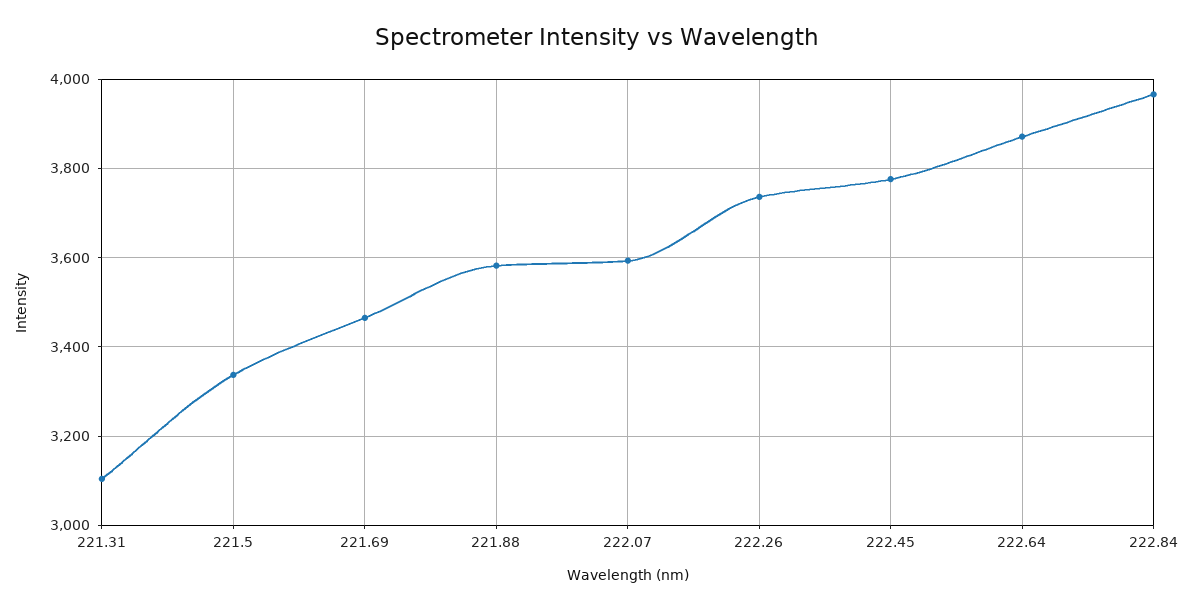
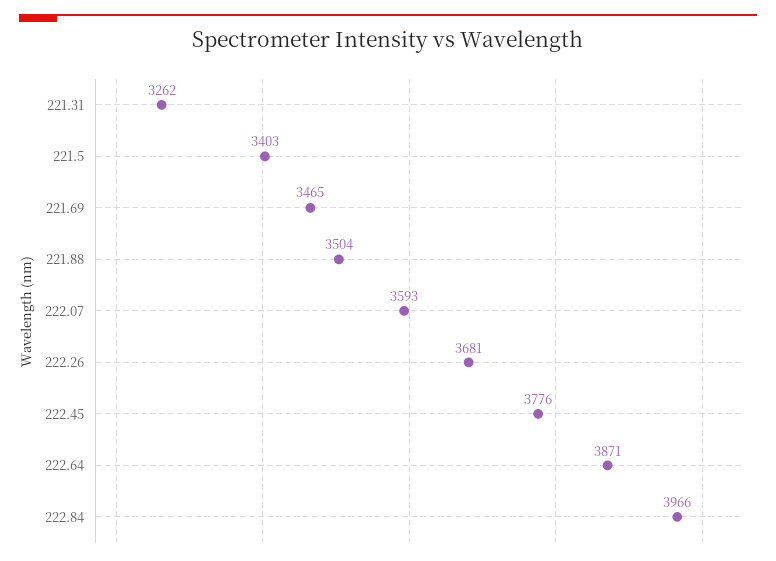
221.31: 3100 -> 3262
221.5: 3340 -> 3403
221.88: 3580 -> 3504
222.26: 3740 -> 3681

